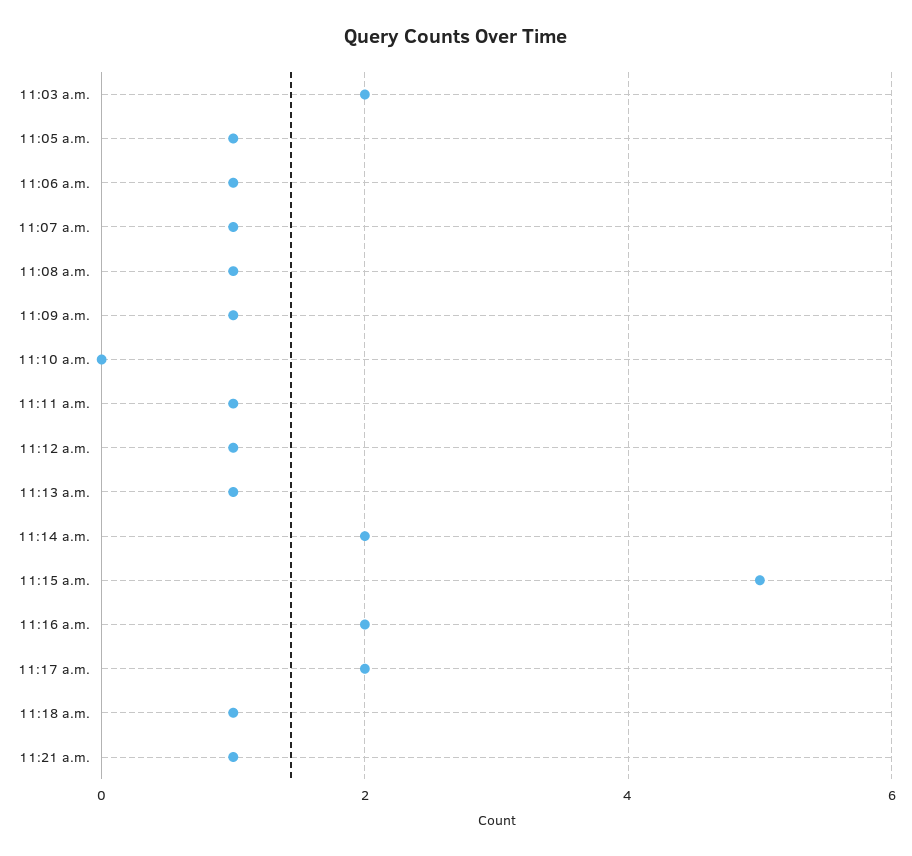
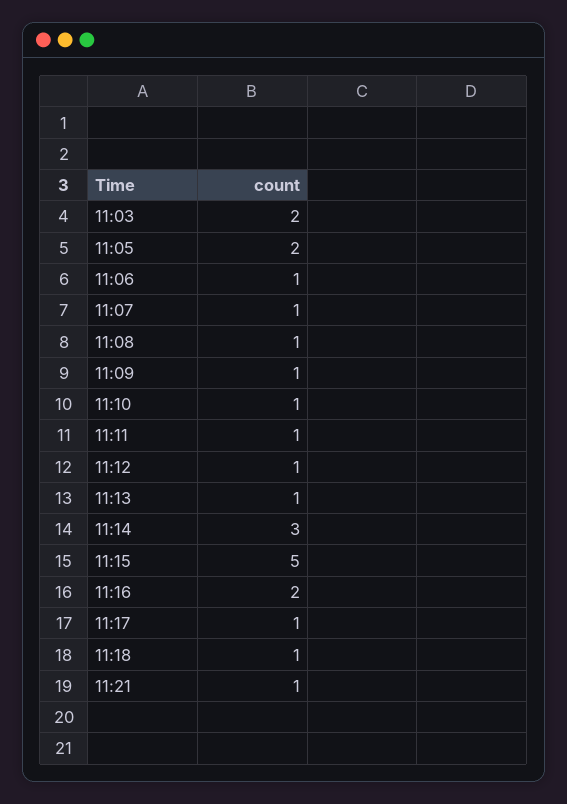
11:05 a.m.: 1 -> 2
11:10 a.m.: 0 -> 1
11:14 a.m.: 2 -> 3
11:17 a.m.: 2 -> 1

